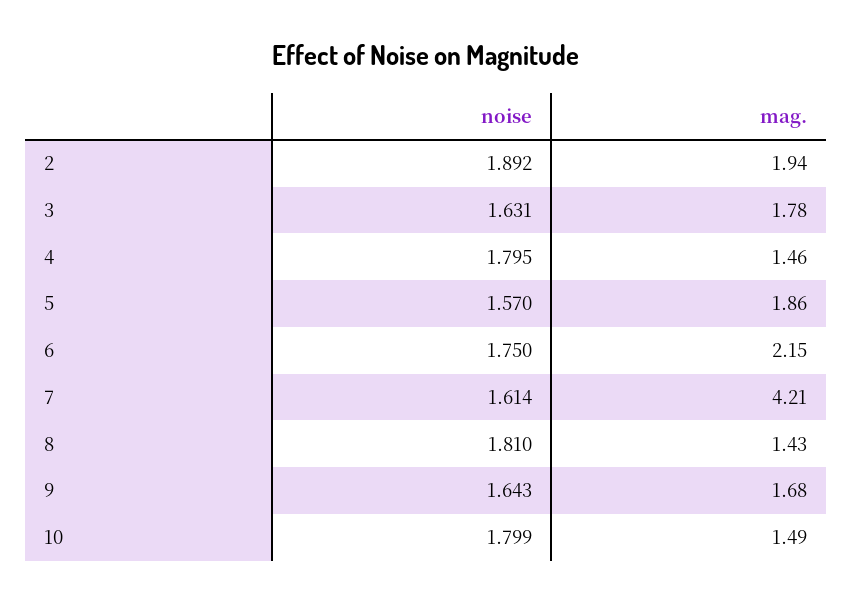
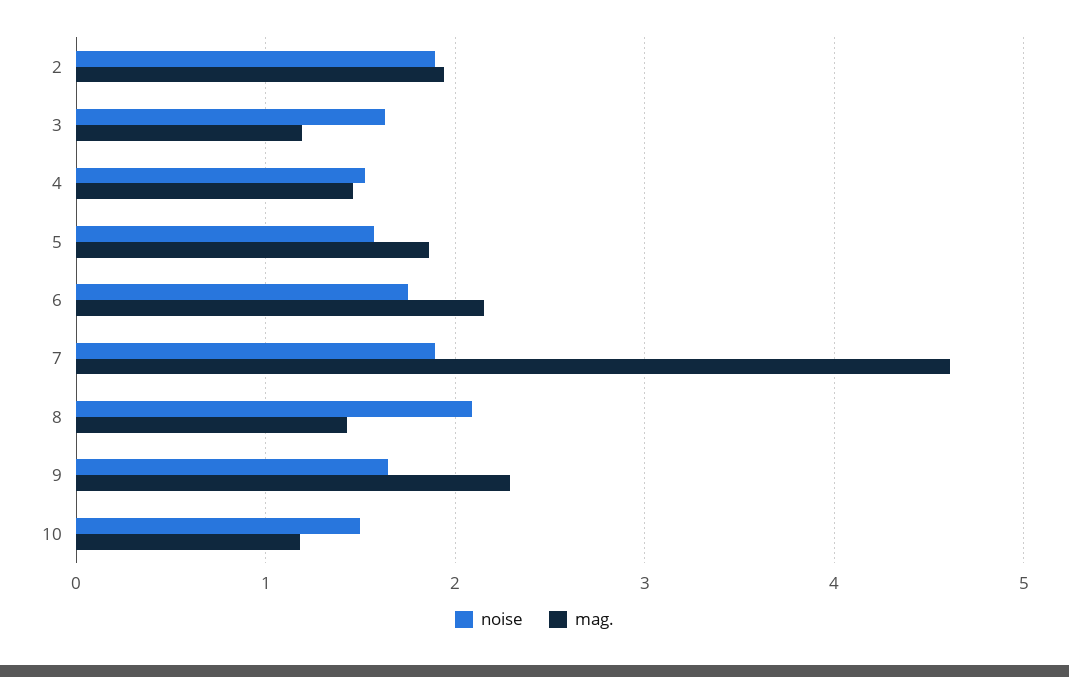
mag., 3: 1.78 -> 1.2
noise, 4: 1.795 -> 1.5
noise, 7: 1.614 -> 1.9
mag., 7: 4.21 -> 4.6
noise, 8: 1.81 -> 2.1
mag., 9: 1.68 -> 2.3
noise, 10: 1.799 -> 1.5
mag., 10: 1.49 -> 1.2

